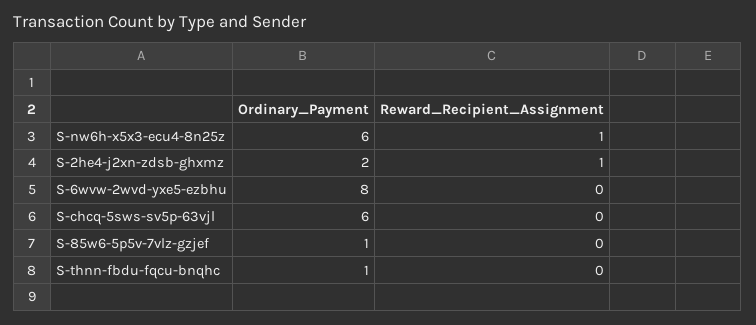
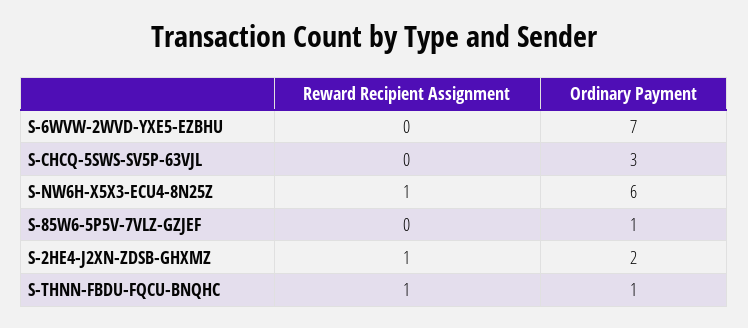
Ordinary_Payment, S-6wvw-2wvd-yxe5-ezbhu: 8 -> 7
Ordinary_Payment, S-chcq-5sws-sv5p-63vjl: 6 -> 3
Reward_Recipient_Assignment, S-thnn-fbdu-fqcu-bnqhc: 0 -> 1

